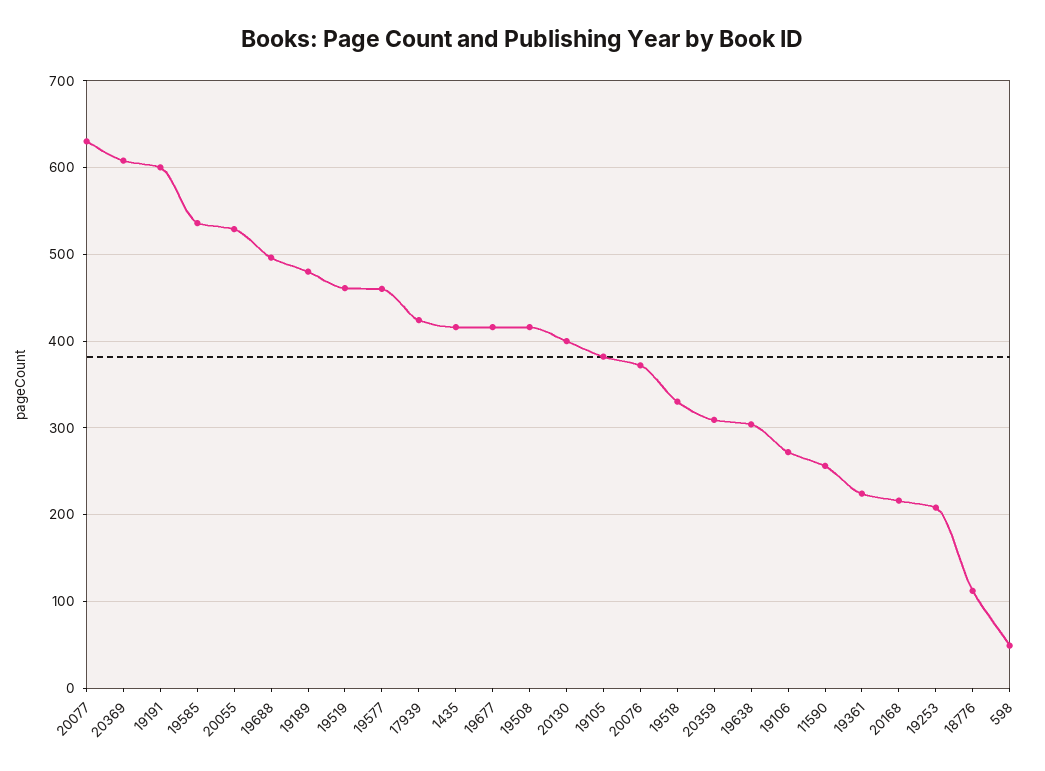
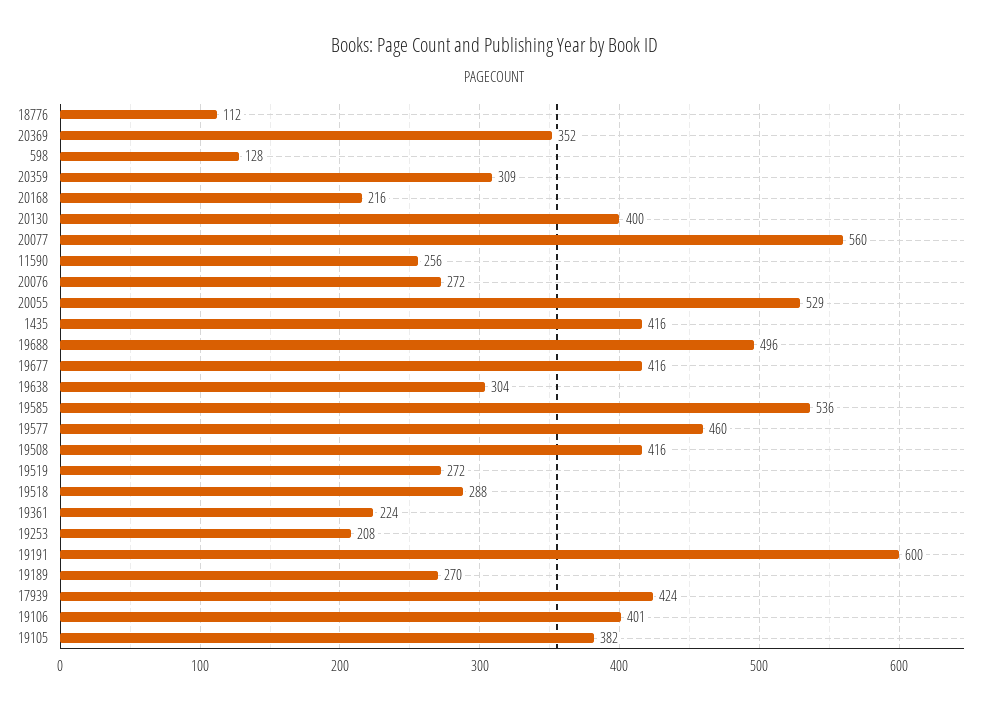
20077: 630 -> 560
20369: 610 -> 352
19189: 480 -> 270
19519: 460 -> 272
20076: 370 -> 272
19518: 330 -> 288
19106: 270 -> 401
598: 50 -> 128

